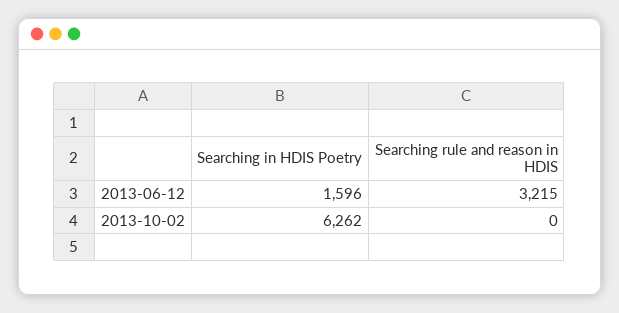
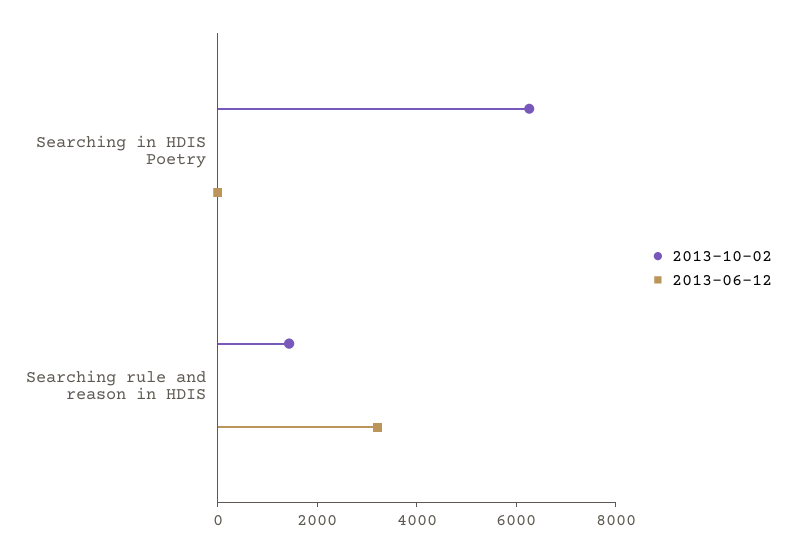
2013-06-12, Searching in HDIS Poetry: 1596 -> 0
2013-10-02, Searching rule and reason in HDIS: 0 -> 1500

